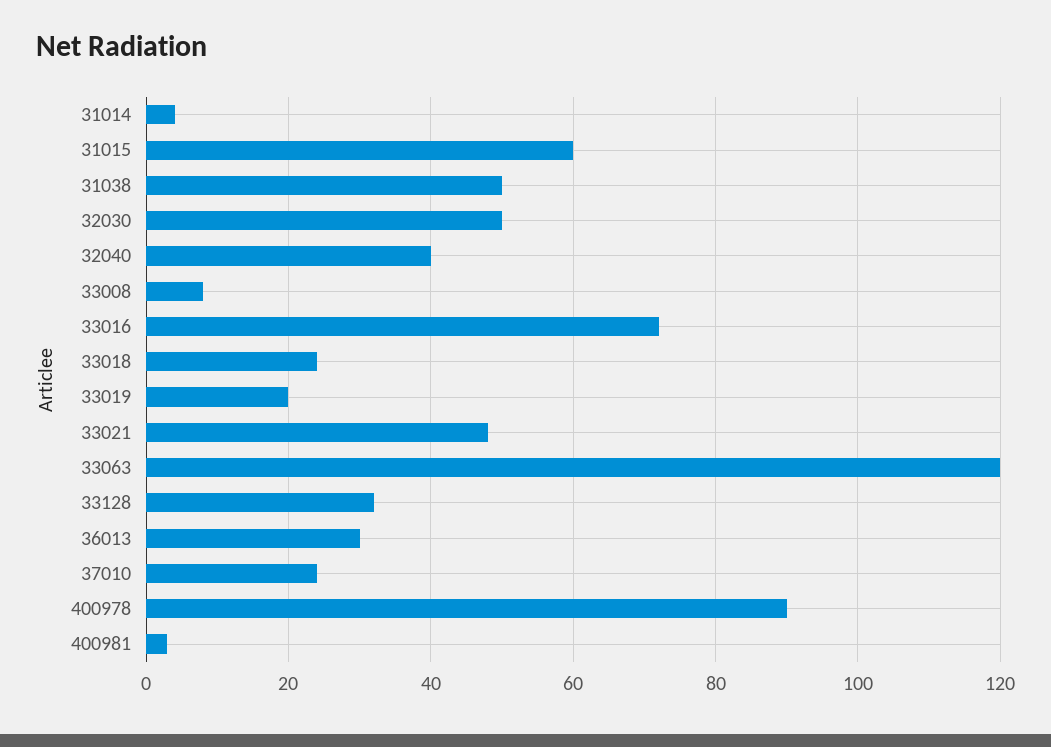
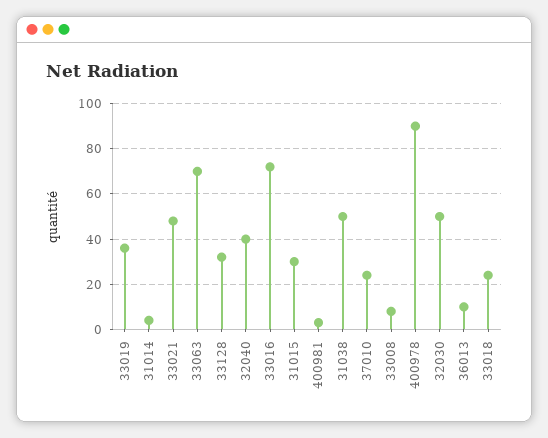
31015: 60 -> 30
33019: 20 -> 35
33063: 120 -> 70
36013: 30 -> 10

